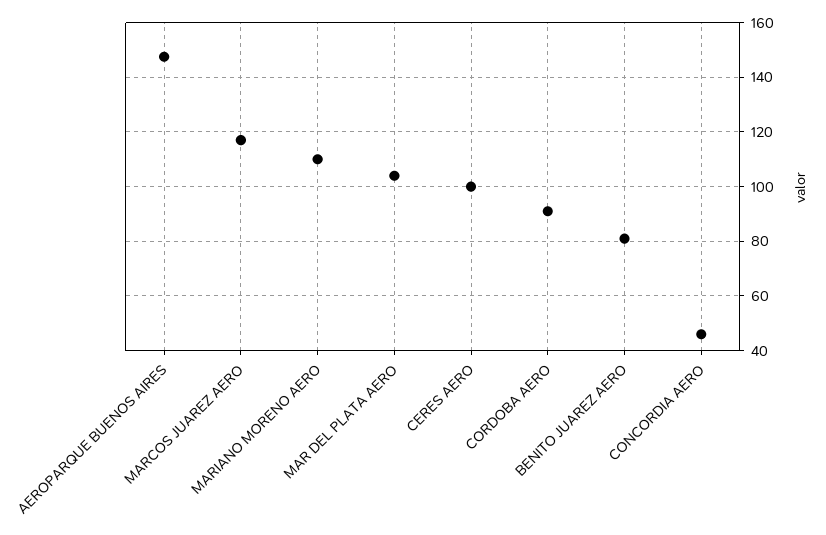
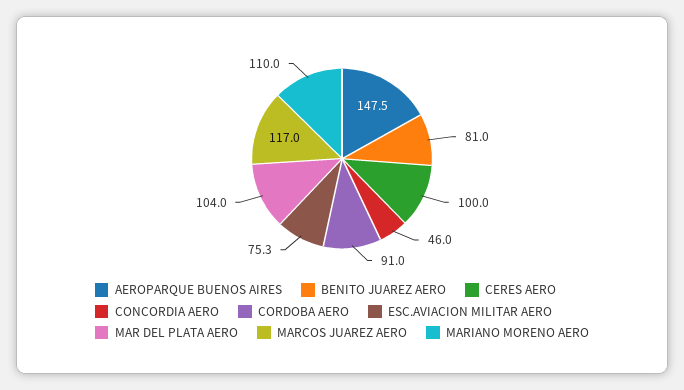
ESC.AVIACION MILITAR AERO: none -> 75.3

